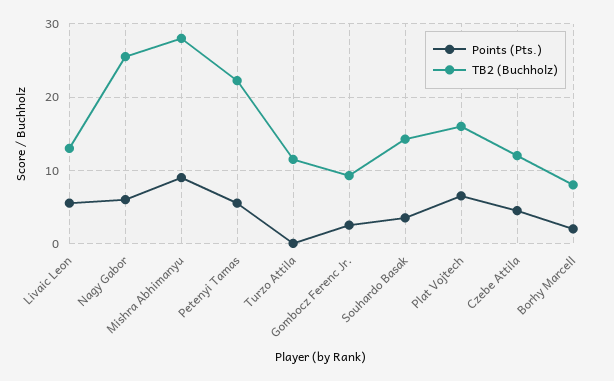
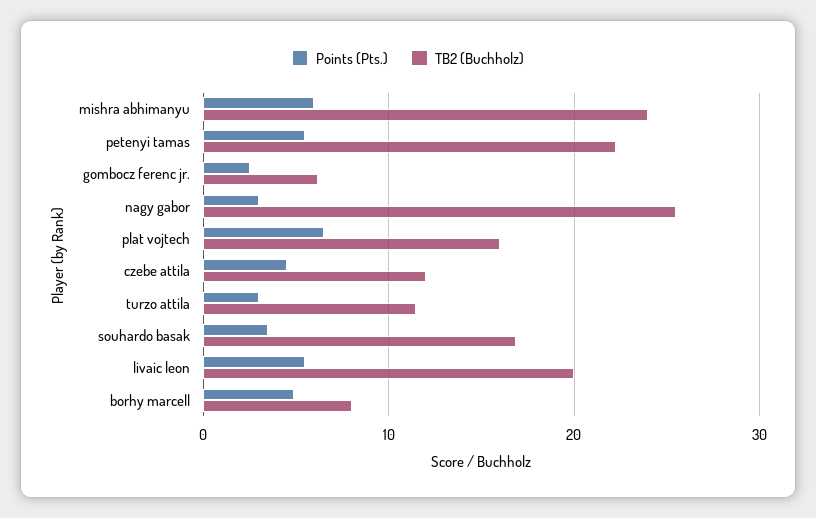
TB2 (Buchholz), Livaic Leon: 13 -> 20
Points (Pts.), Nagy Gabor: 6 -> 3
Points (Pts.), Mishra Abhimanyu: 9 -> 6
TB2 (Buchholz), Mishra Abhimanyu: 28 -> 24
Points (Pts.), Turzo Attila: 0 -> 3
TB2 (Buchholz), Gombocz Ferenc Jr.: 9 -> 6
TB2 (Buchholz), Souhardo Basak: 14 -> 17
Points (Pts.), Borhy Marcell: 2 -> 5

